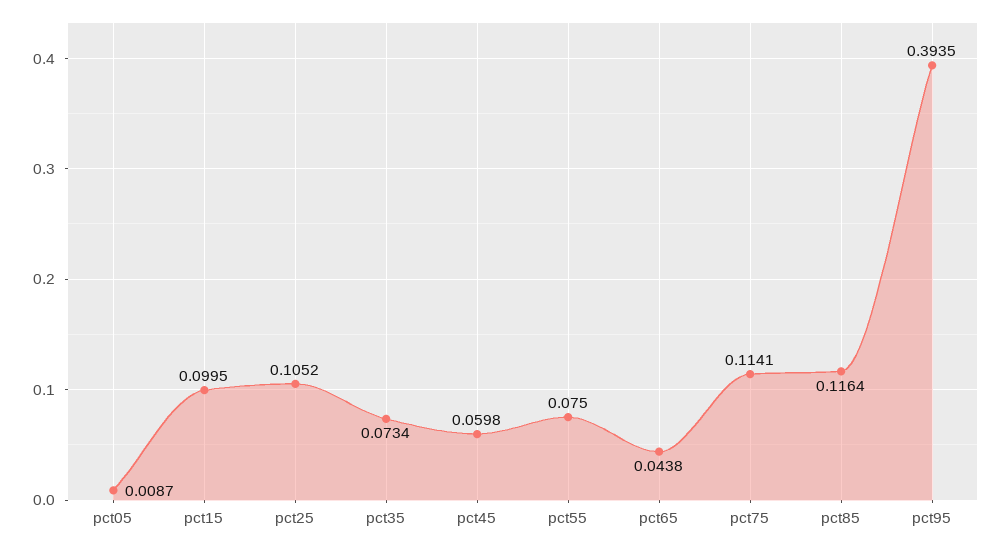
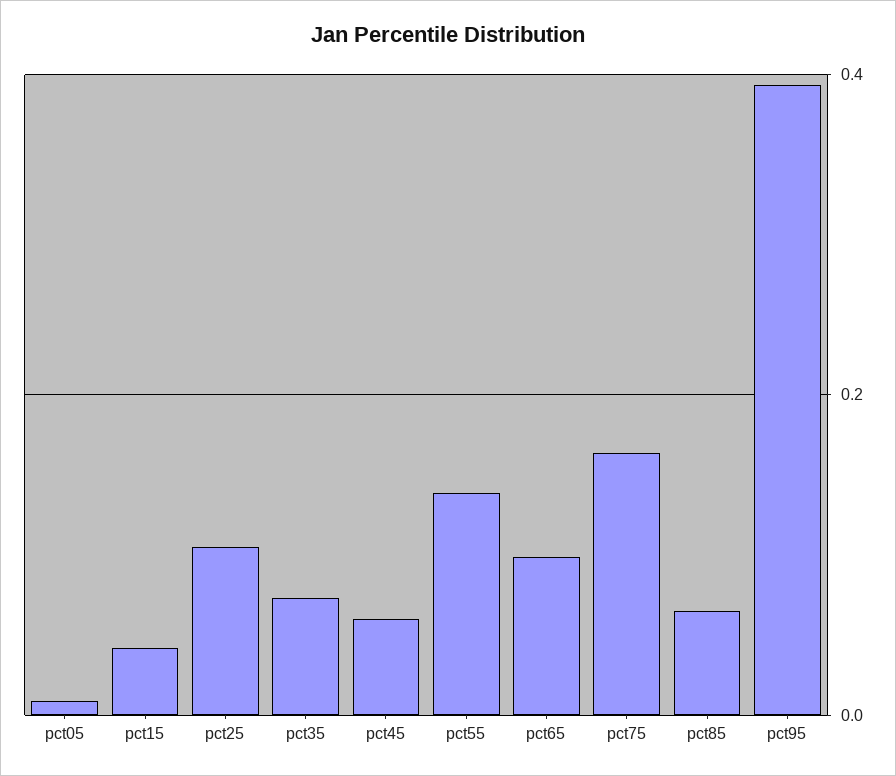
pct15: 0.0995 -> 0.04
pct55: 0.075 -> 0.14
pct65: 0.0438 -> 0.1
pct75: 0.1141 -> 0.16
pct85: 0.1164 -> 0.06

